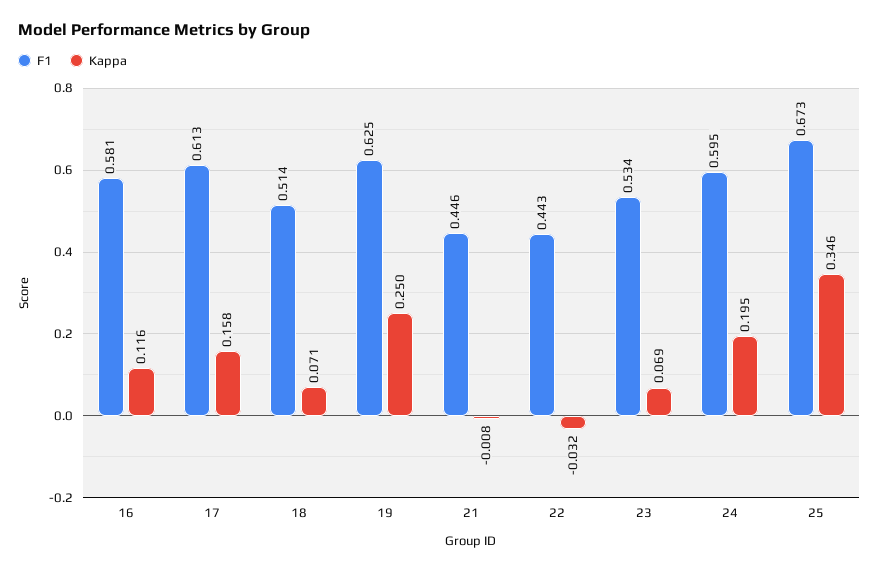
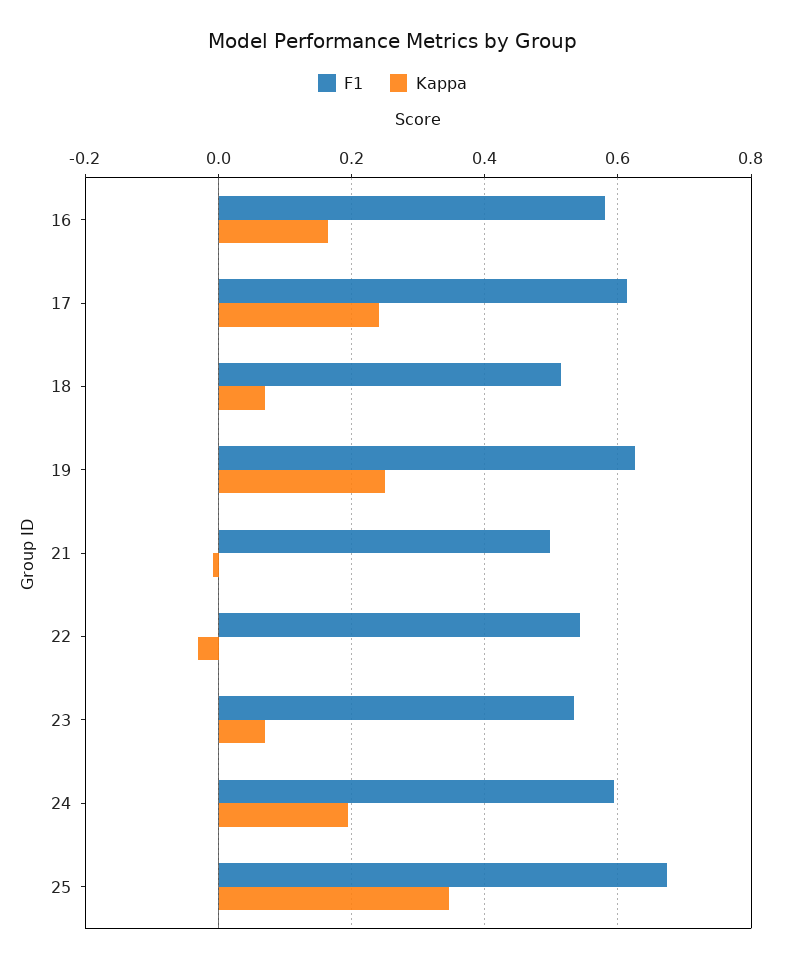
Kappa, 16: 0.116 -> 0.16
Kappa, 17: 0.158 -> 0.24
F1, 21: 0.446 -> 0.5
F1, 22: 0.443 -> 0.54

